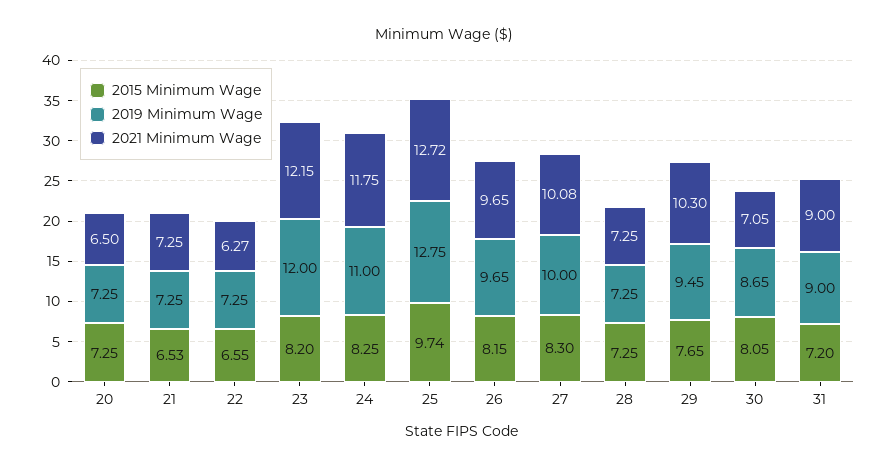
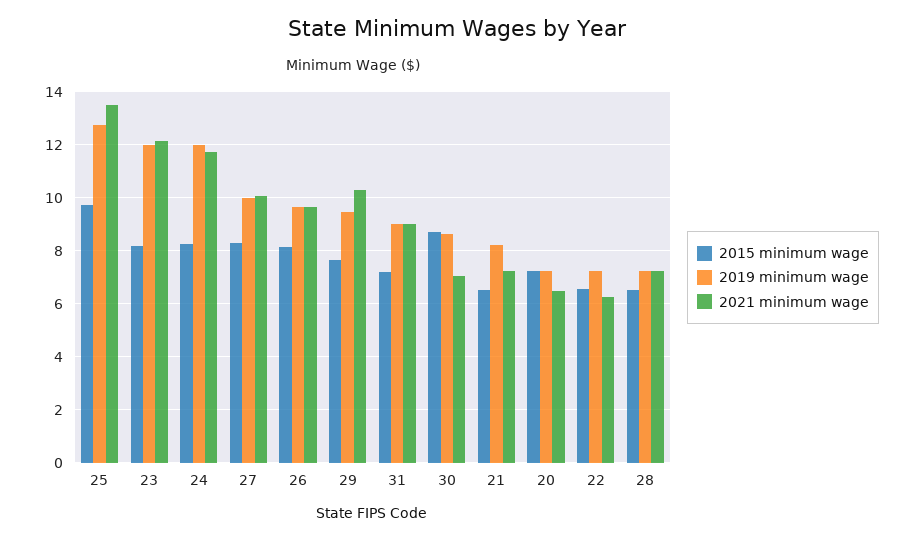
2019 Minimum Wage, 21: 7.25 -> 8.25
2019 Minimum Wage, 24: 11 -> 12
2021 Minimum Wage, 25: 12.72 -> 13.5
2015 Minimum Wage, 28: 7.25 -> 6.5
2015 Minimum Wage, 30: 8.05 -> 8.75

